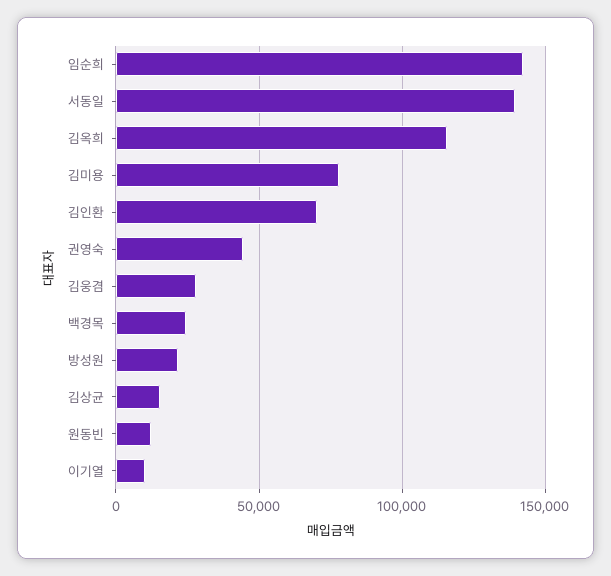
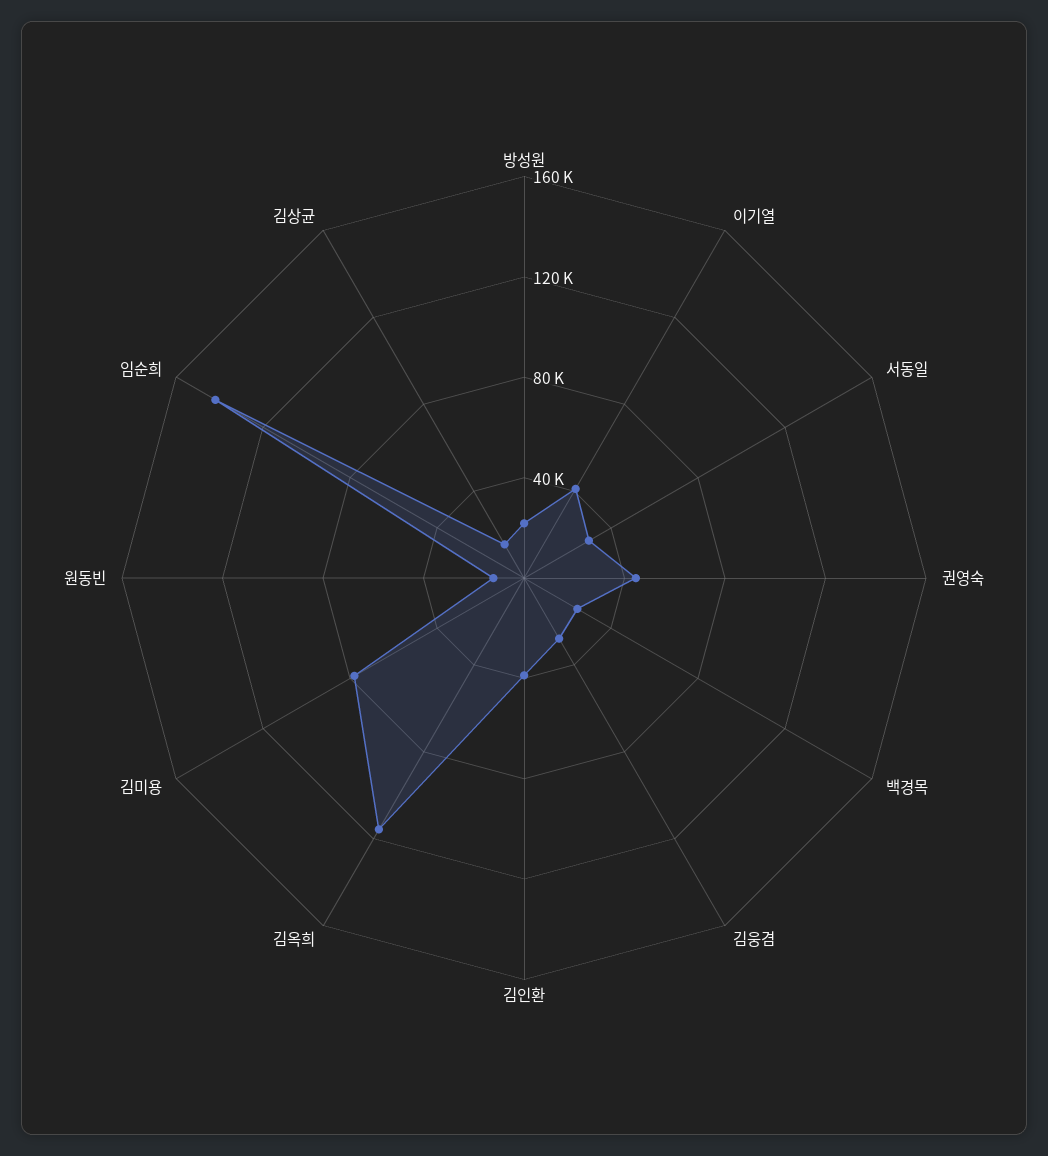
서동일: 140000 -> 30000
김인환: 70000 -> 40000
이기열: 10000 -> 40000

